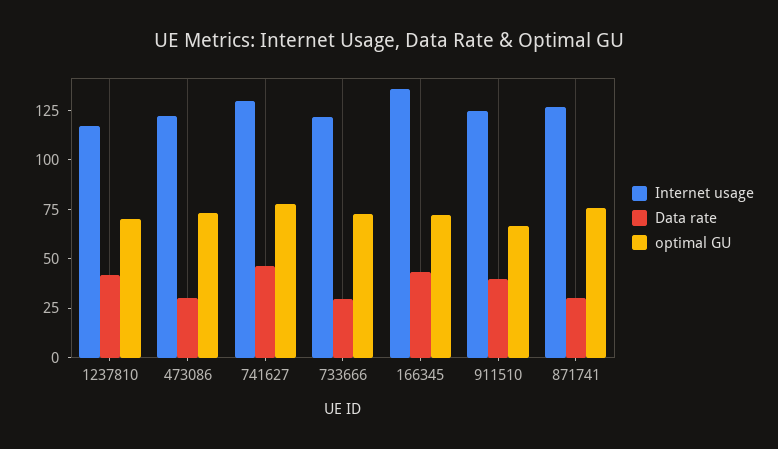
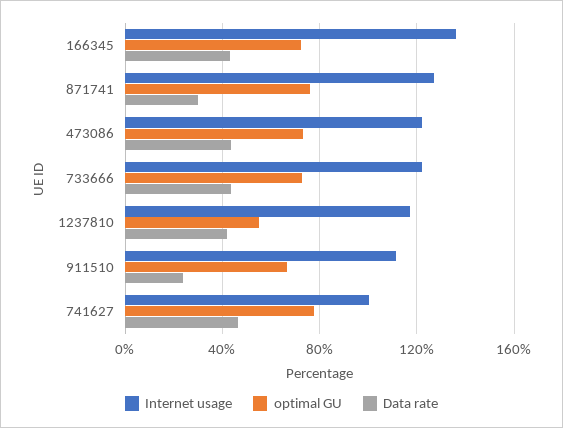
optimal GU, 1237810: 70 -> 55
Data rate, 473086: 30 -> 45
Internet usage, 741627: 130 -> 100
Data rate, 733666: 30 -> 45
Internet usage, 911510: 125 -> 110
Data rate, 911510: 40 -> 25

